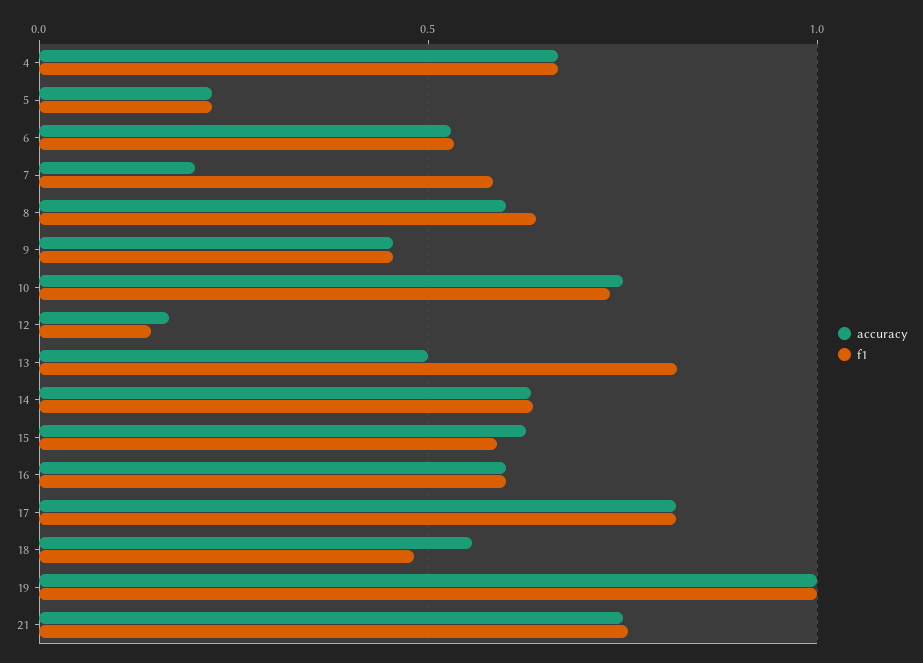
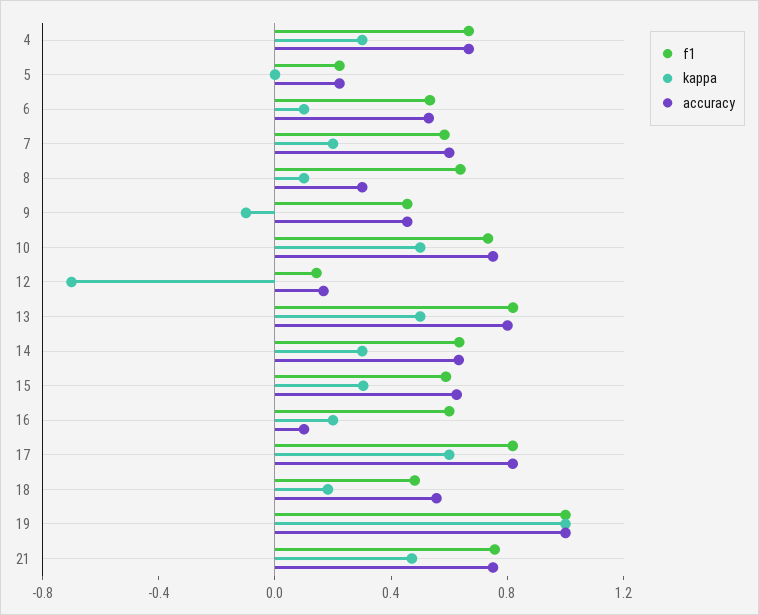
accuracy, 7: 0.2 -> 0.6
accuracy, 8: 0.6 -> 0.3
accuracy, 13: 0.5 -> 0.8
accuracy, 16: 0.6 -> 0.1
kappa, 4: none -> 0.3
kappa, 5: none -> 0
kappa, 6: none -> 0.1
kappa, 7: none -> 0.2
kappa, 8: none -> 0.1
kappa, 9: none -> -0.1
kappa, 10: none -> 0.5
kappa, 12: none -> -0.7
kappa, 13: none -> 0.5
kappa, 14: none -> 0.3
kappa, 15: none -> 0.3
kappa, 16: none -> 0.2
kappa, 17: none -> 0.6
kappa, 18: none -> 0.2
kappa, 19: none -> 1
kappa, 21: none -> 0.5

